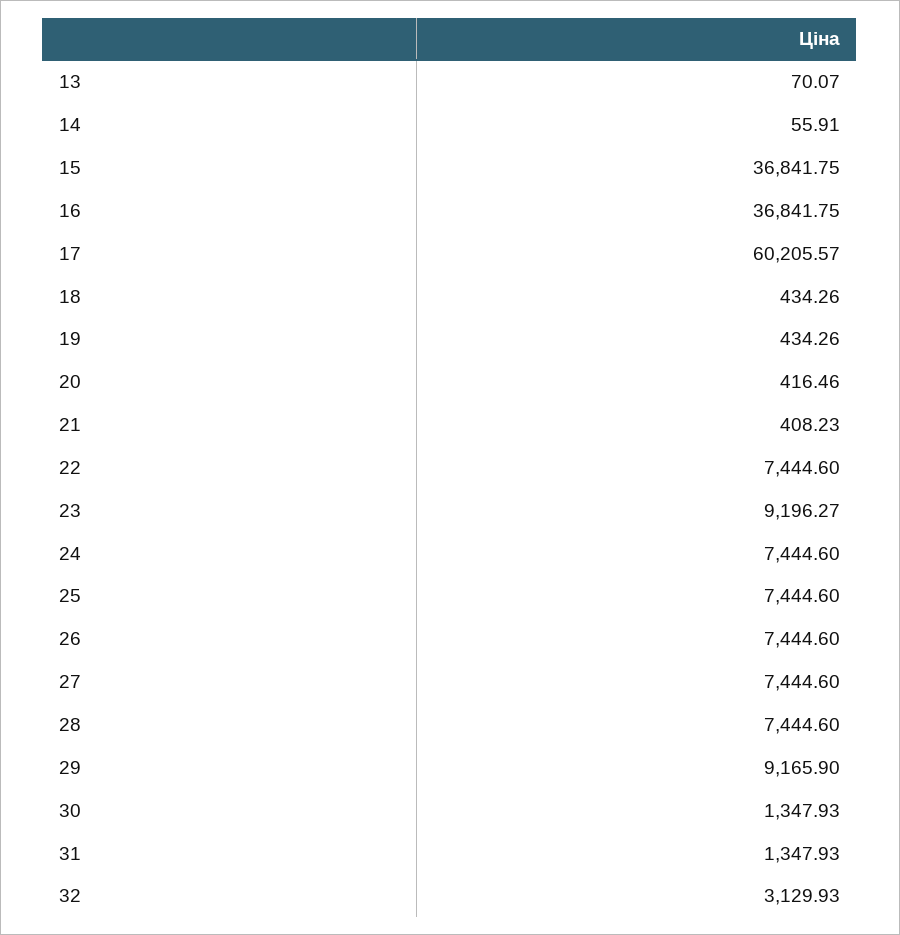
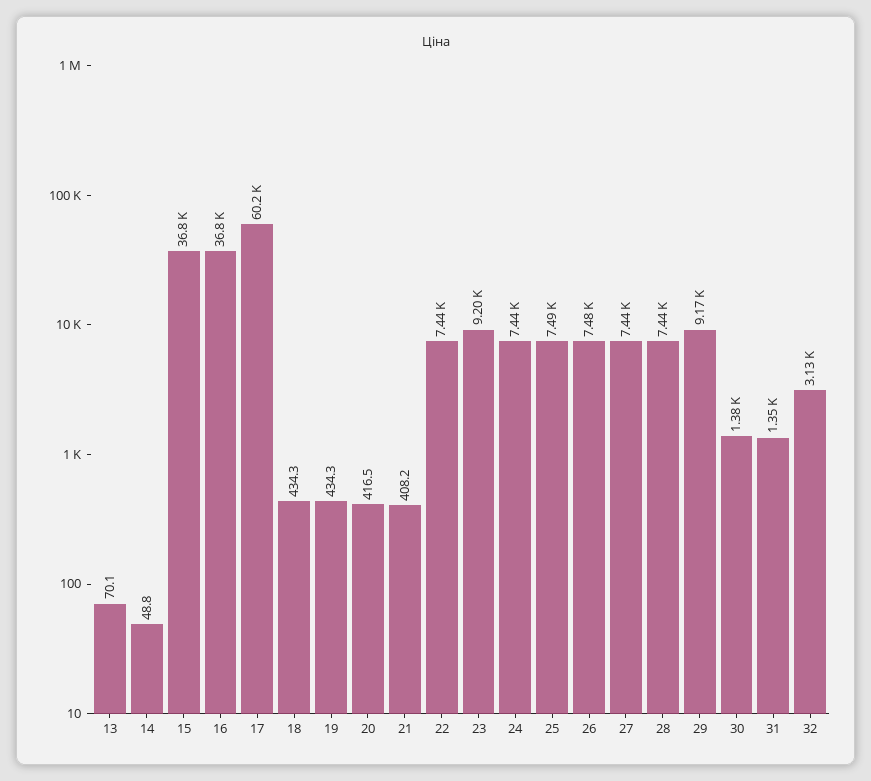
14: 55.91 -> 48.8
25: 7444.6 -> 7490
26: 7444.6 -> 7480
30: 1347.93 -> 1380

